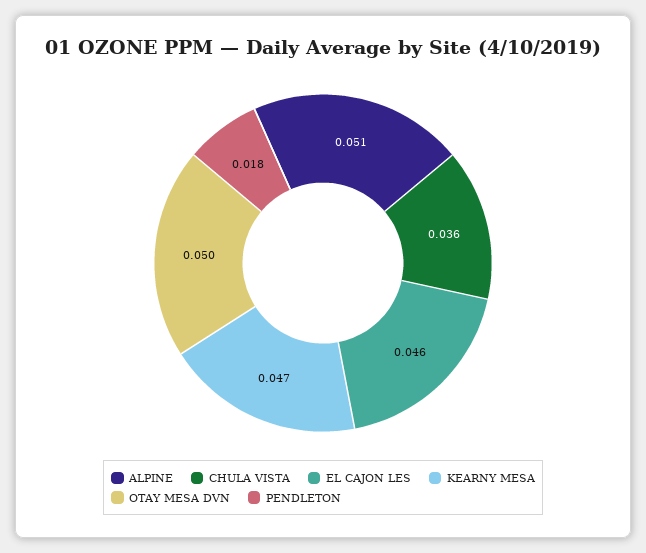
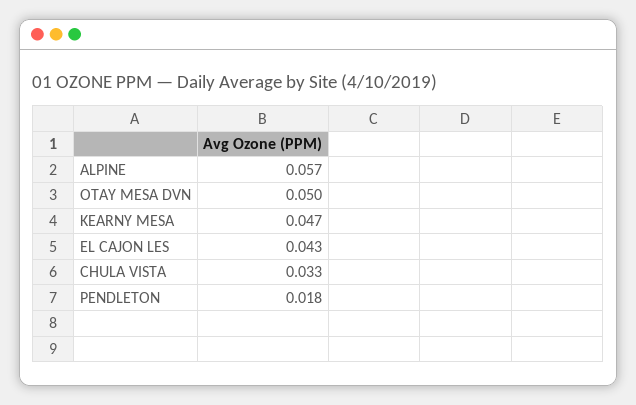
ALPINE: 0.051 -> 0.057
CHULA VISTA: 0.036 -> 0.033
EL CAJON LES: 0.046 -> 0.043

